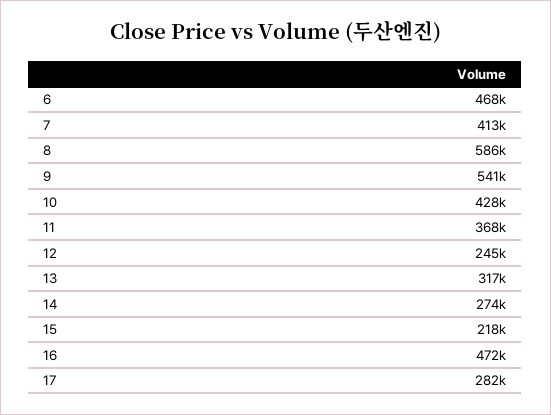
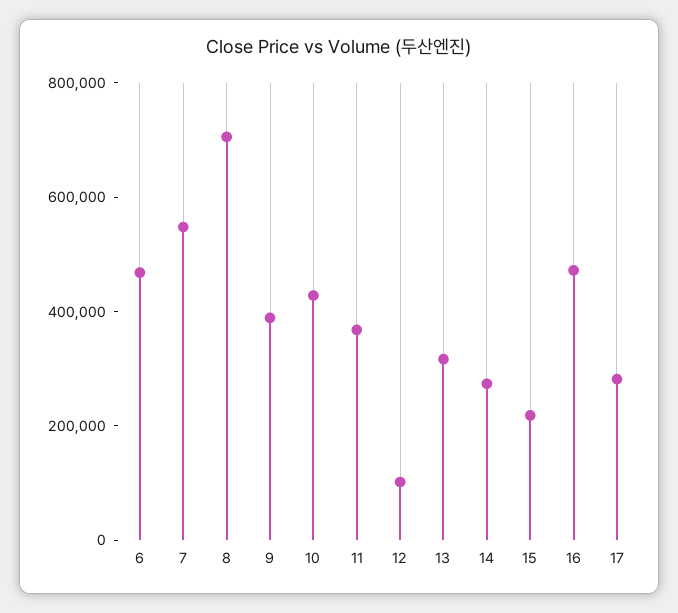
7: 413000 -> 550000
8: 586000 -> 700000
9: 541000 -> 400000
12: 245000 -> 100000

